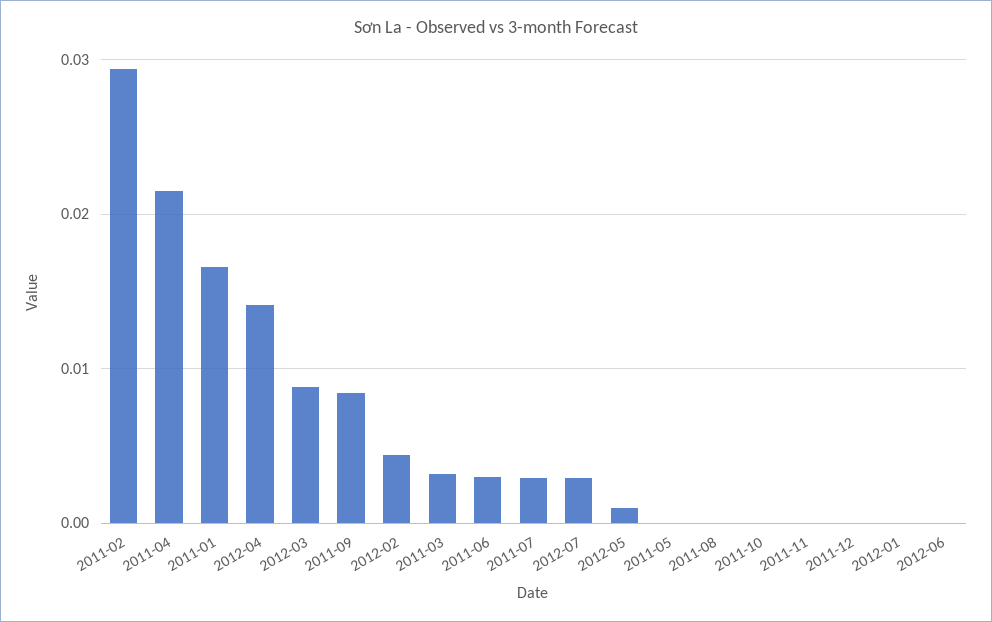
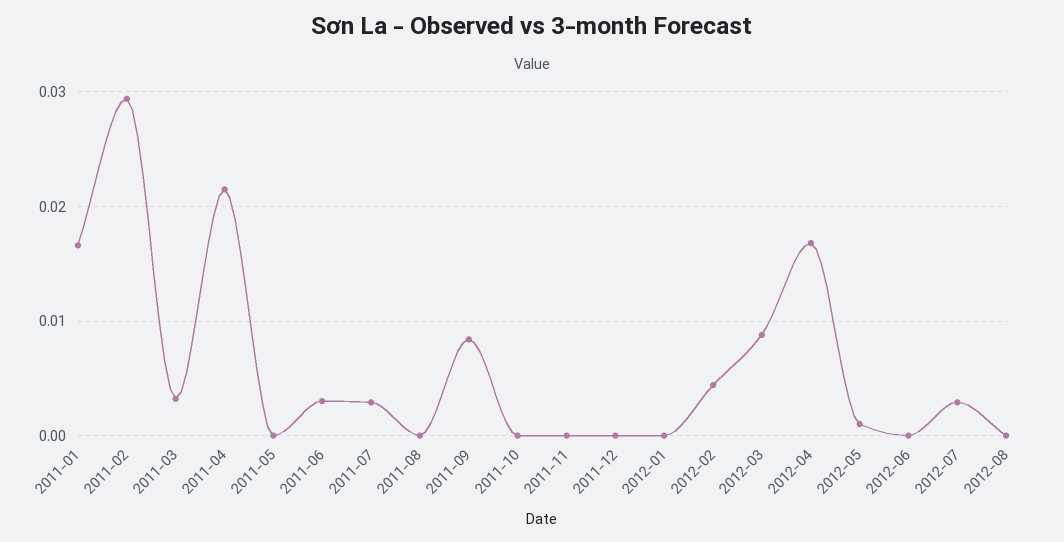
2012-04: 0.014 -> 0.017
2012-08: none -> 0

